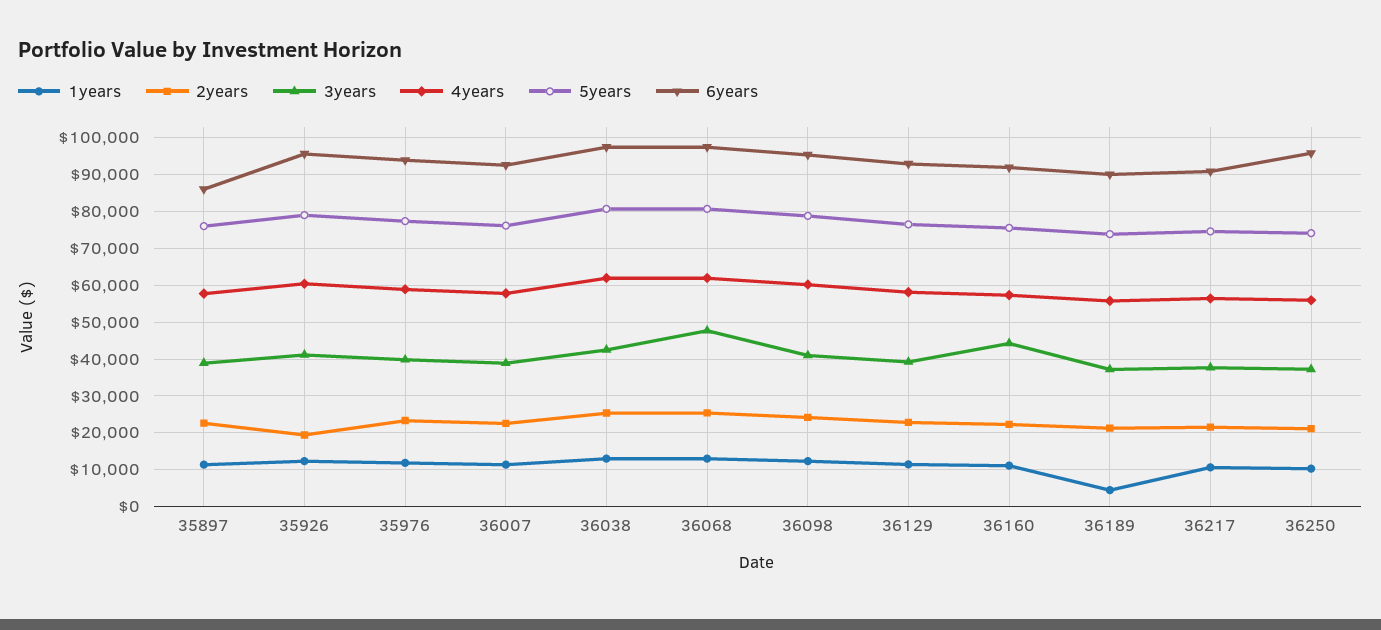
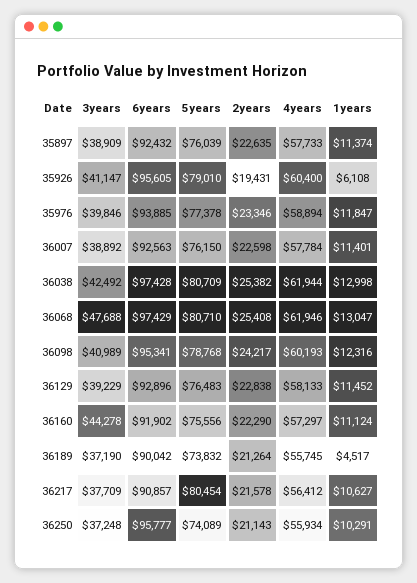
6years, 35897: 86000 -> 92432
1years, 35926: 12000 -> 6108
5years, 36217: 74000 -> 80454

